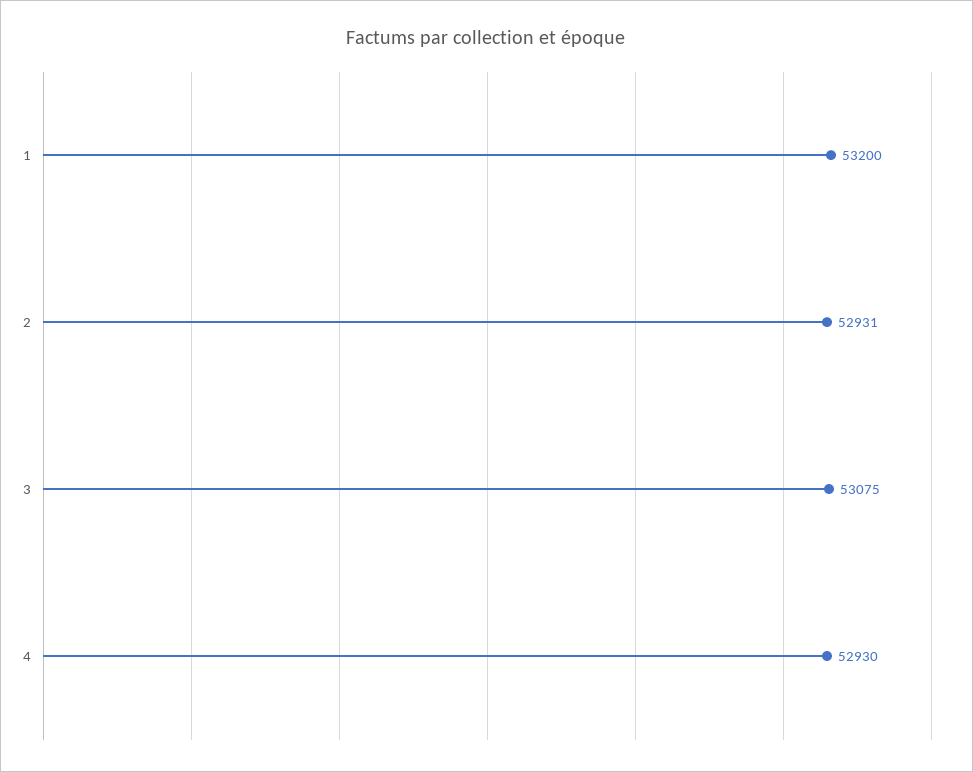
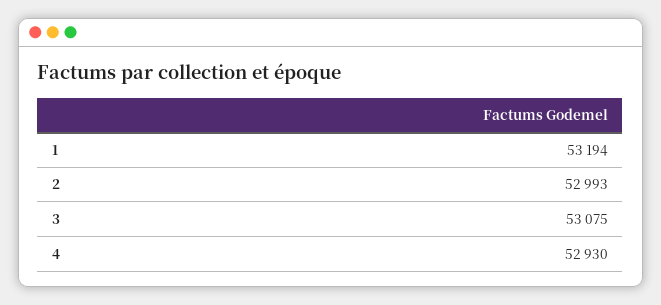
1: 53200 -> 53194
2: 52931 -> 52993

